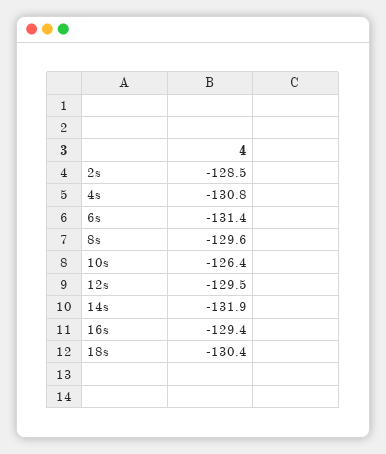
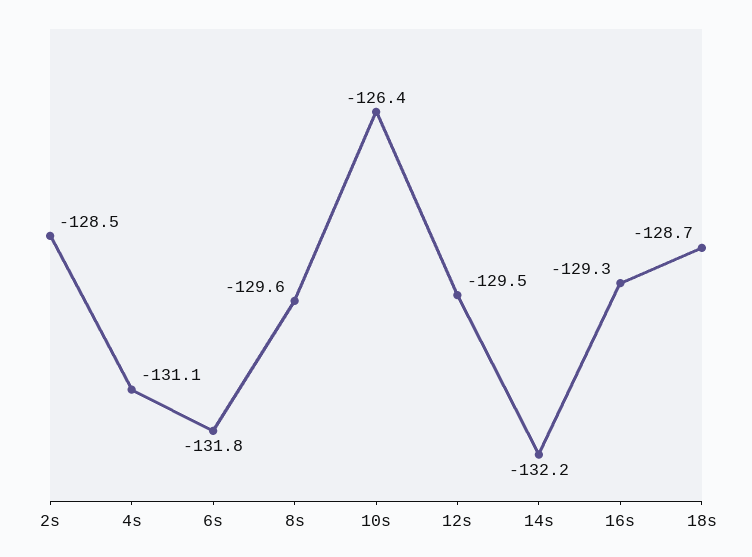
4s: -130.8 -> -131.1
6s: -131.4 -> -131.8
14s: -131.9 -> -132.2
16s: -129.4 -> -129.3
18s: -130.4 -> -128.7

